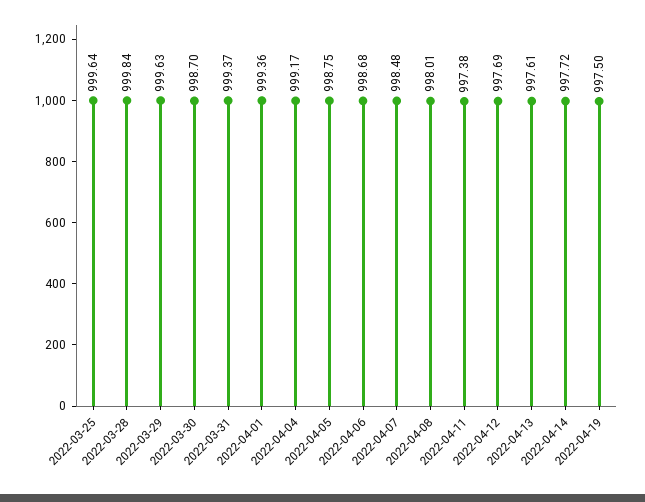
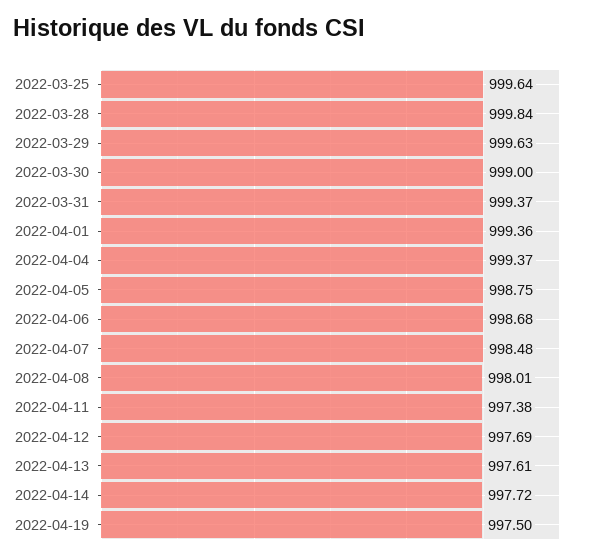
2022-03-30: 998.7 -> 999
2022-04-04: 999.17 -> 999.37

